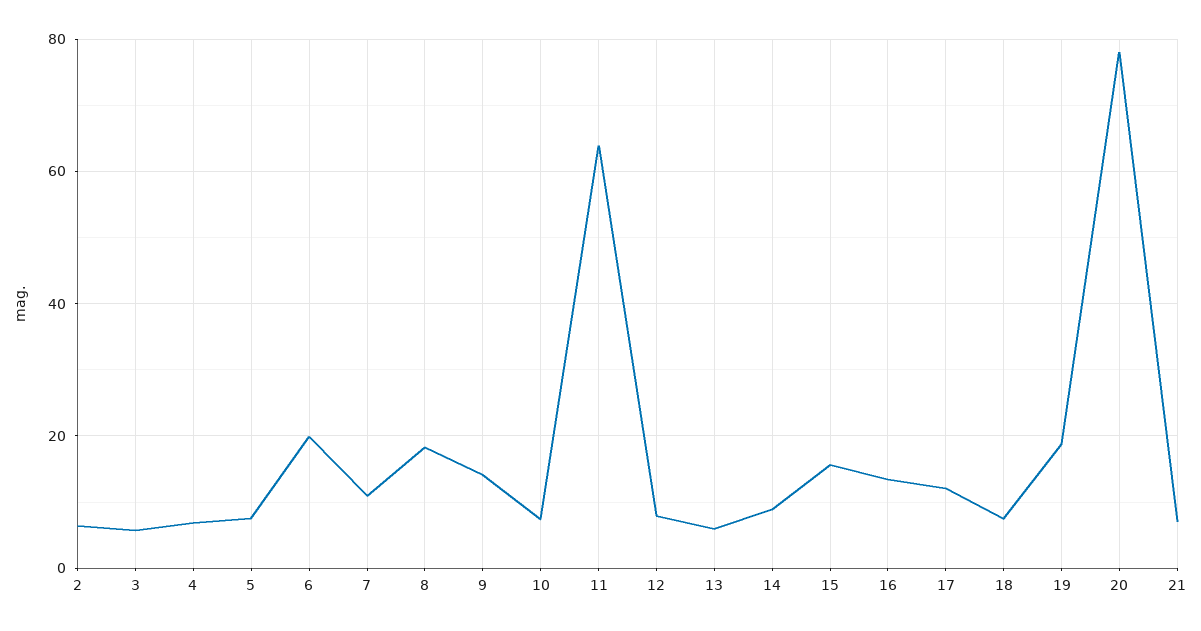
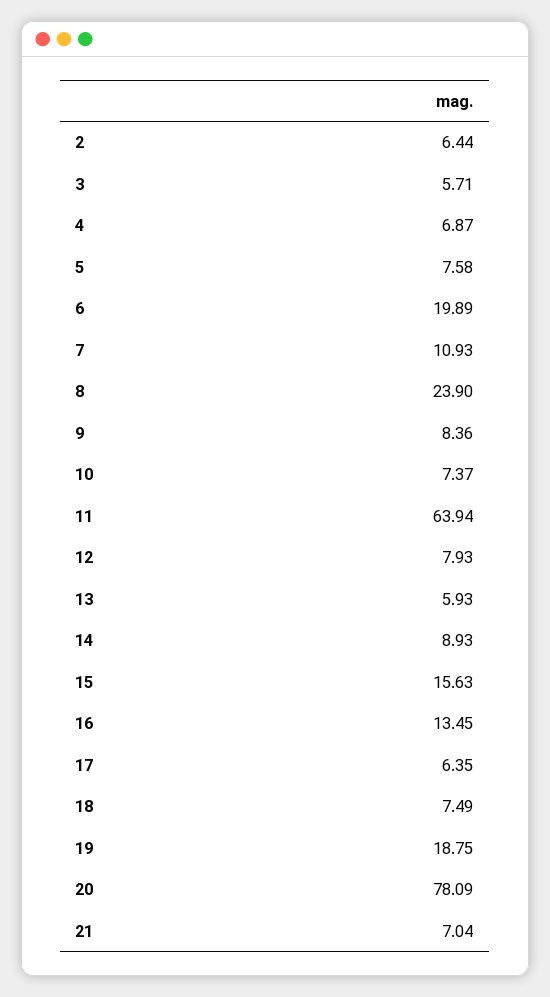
8: 18 -> 23.9
9: 14 -> 8.36
17: 12 -> 6.35

